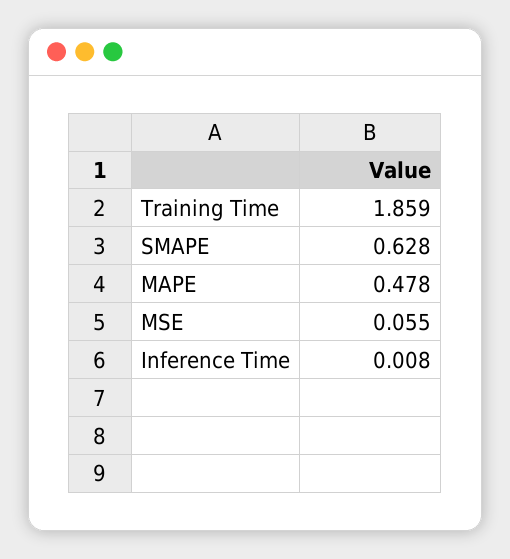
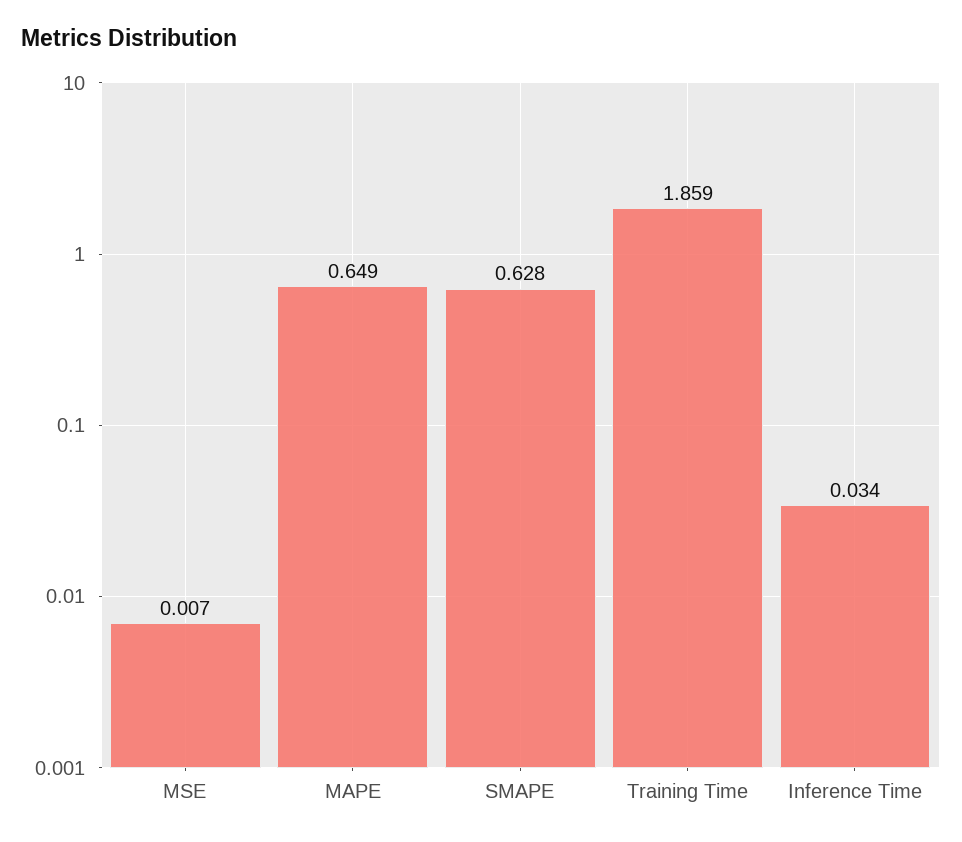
MAPE: 0.478 -> 0.649
MSE: 0.055 -> 0.007
Inference Time: 0.008 -> 0.034

